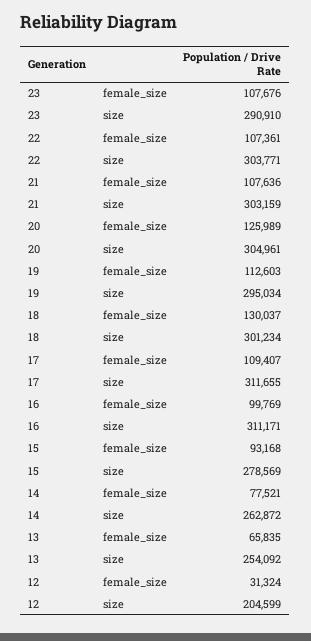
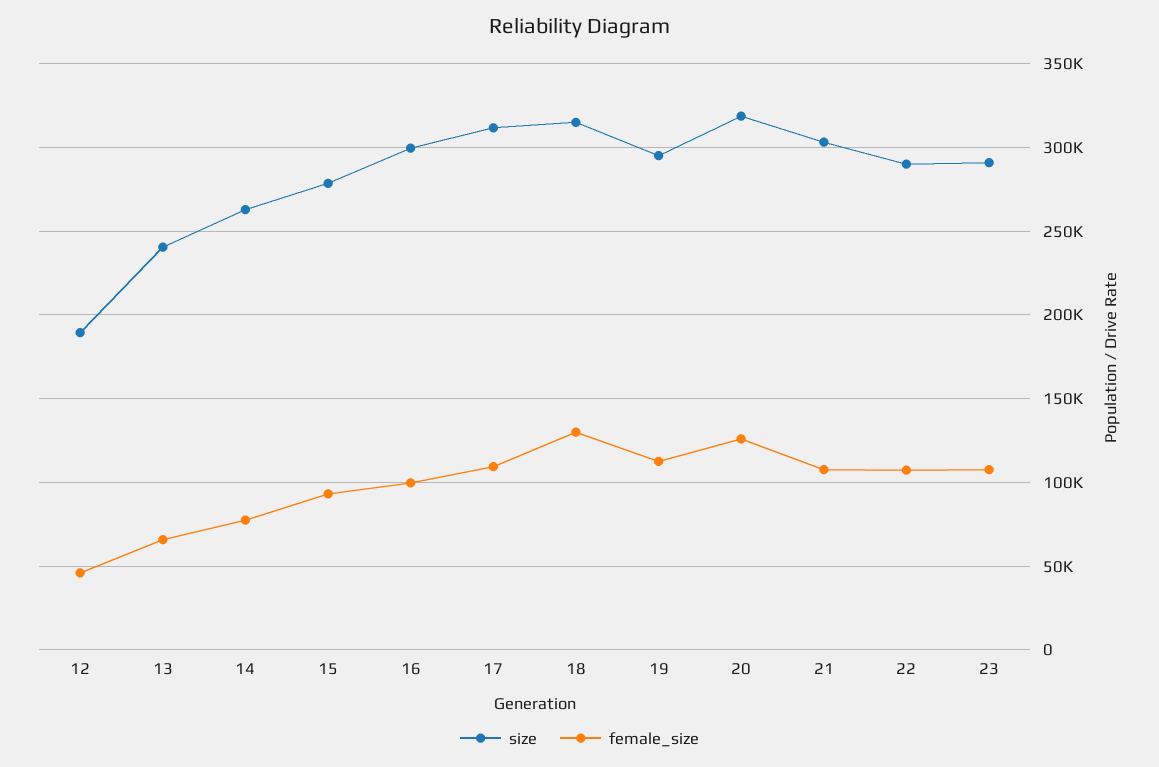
size, 22: 303771 -> 290000
size, 20: 304961 -> 320000
size, 18: 301234 -> 315000
size, 16: 311171 -> 300000
size, 13: 254092 -> 240000
female_size, 12: 31324 -> 45000
size, 12: 204599 -> 190000

